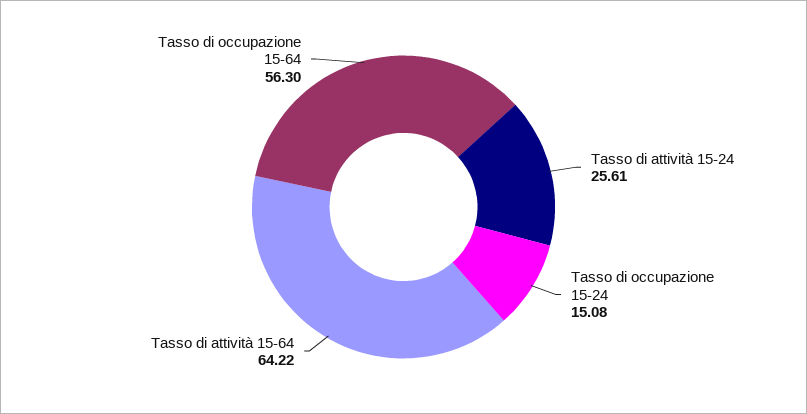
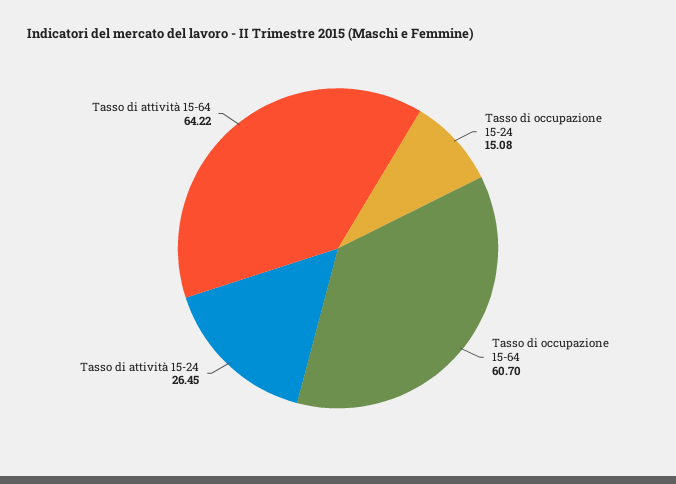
Tasso di attività 15-24: 25.61 -> 26.45
Tasso di occupazione 15-64: 56.3 -> 60.7

